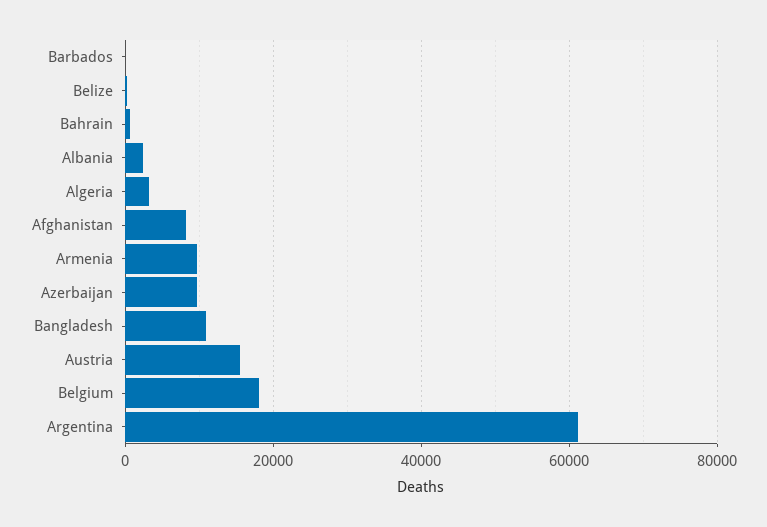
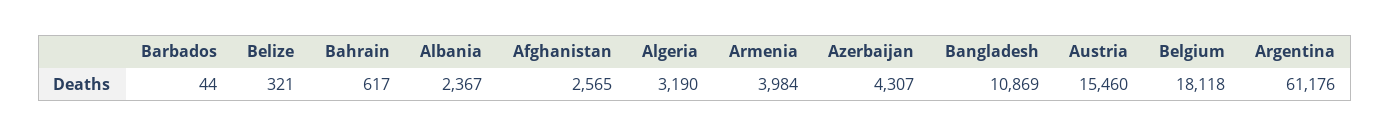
Afghanistan: 8000 -> 2565
Armenia: 10000 -> 3984
Azerbaijan: 10000 -> 4307

